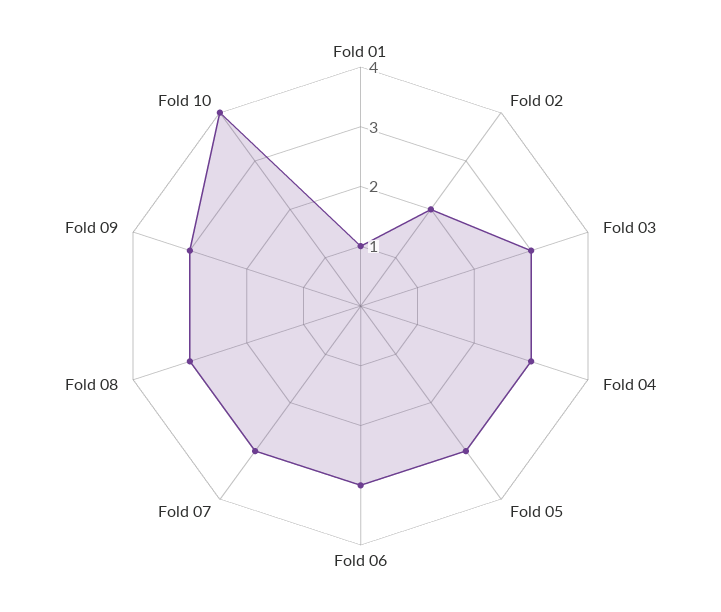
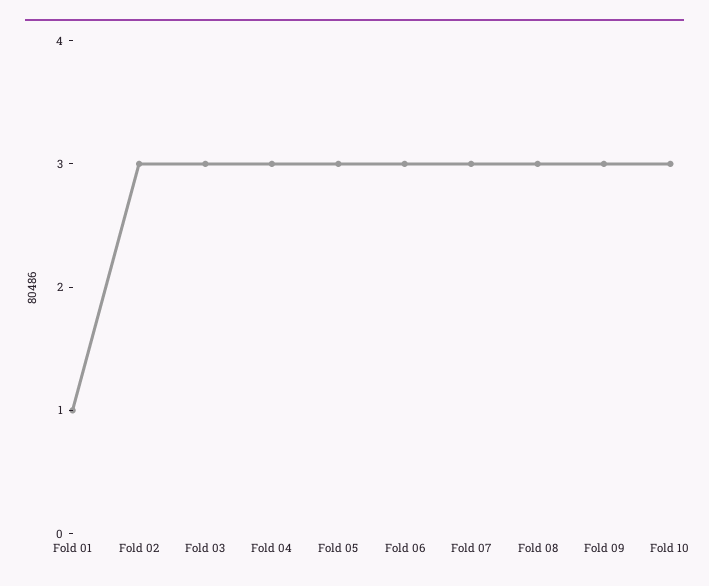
Fold 02: 2 -> 3
Fold 10: 4 -> 3

